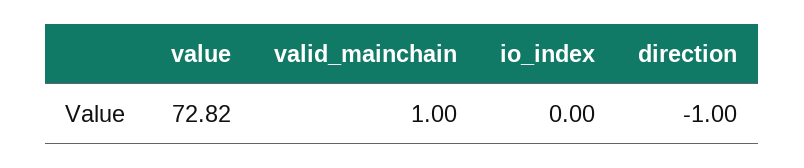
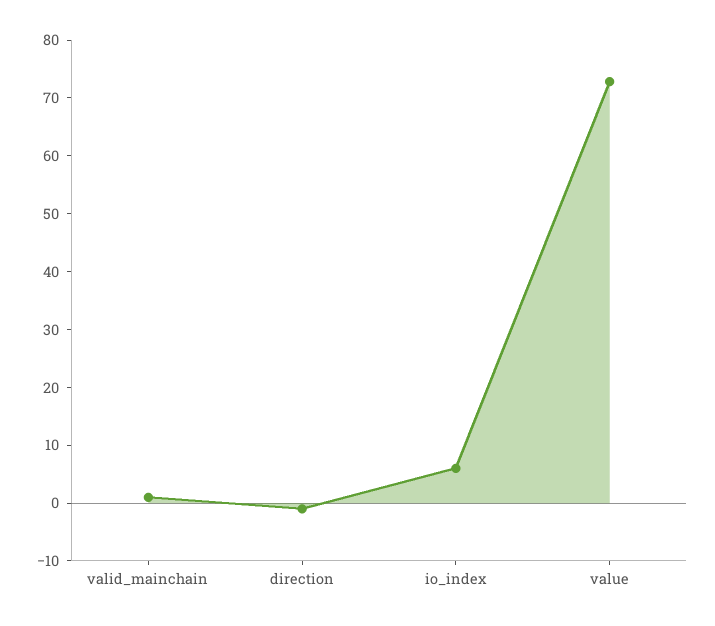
io_index: 0 -> 6

